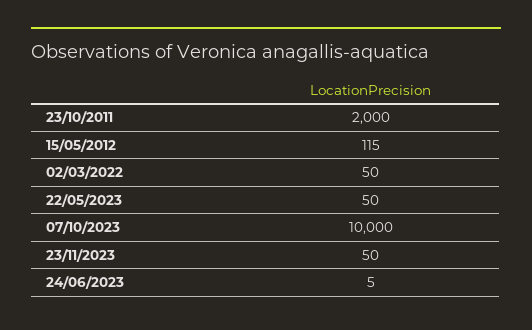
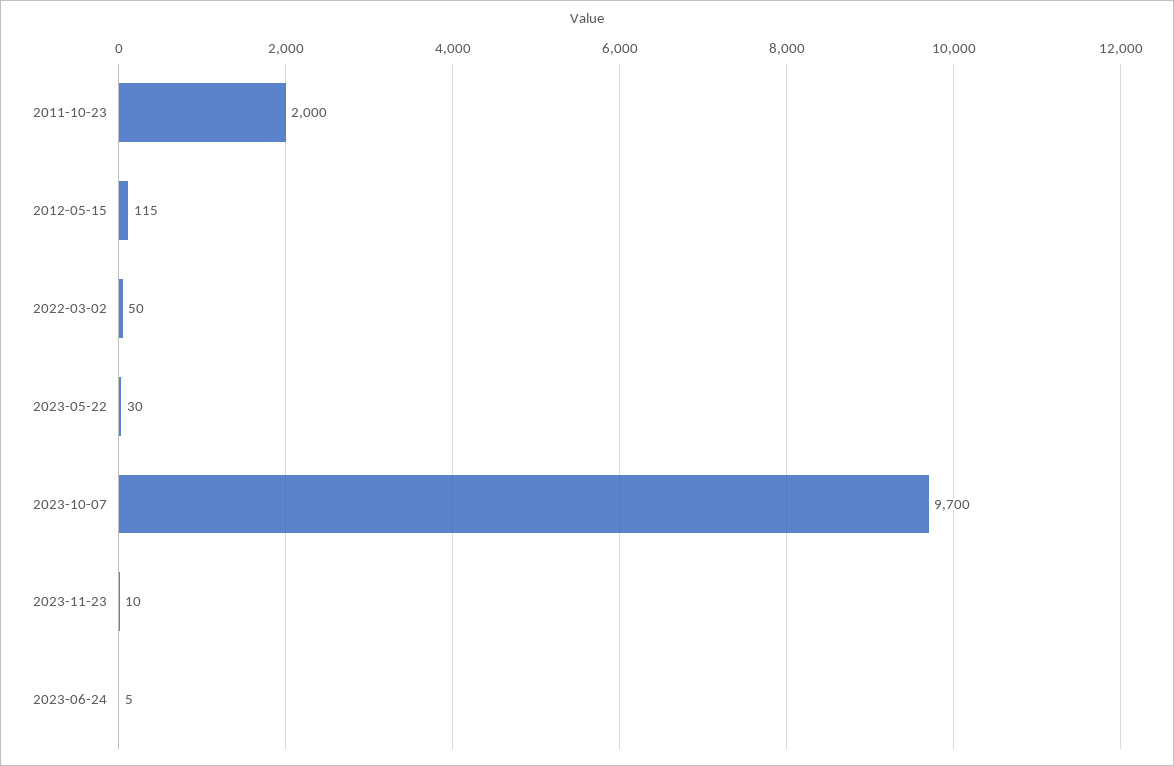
22/05/2023: 50 -> 30
07/10/2023: 10000 -> 9700
23/11/2023: 50 -> 10

